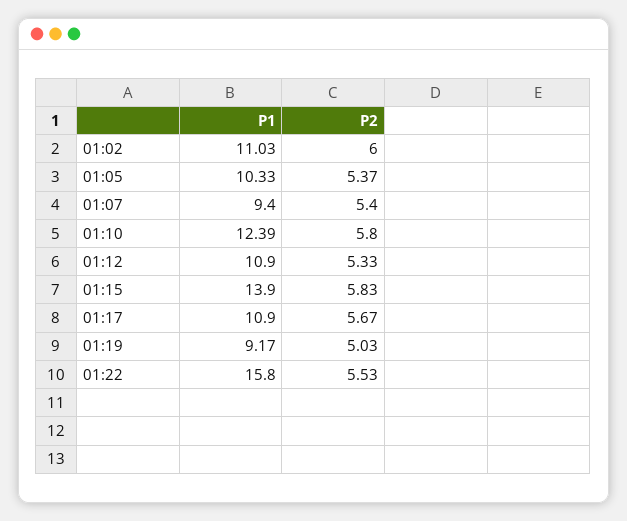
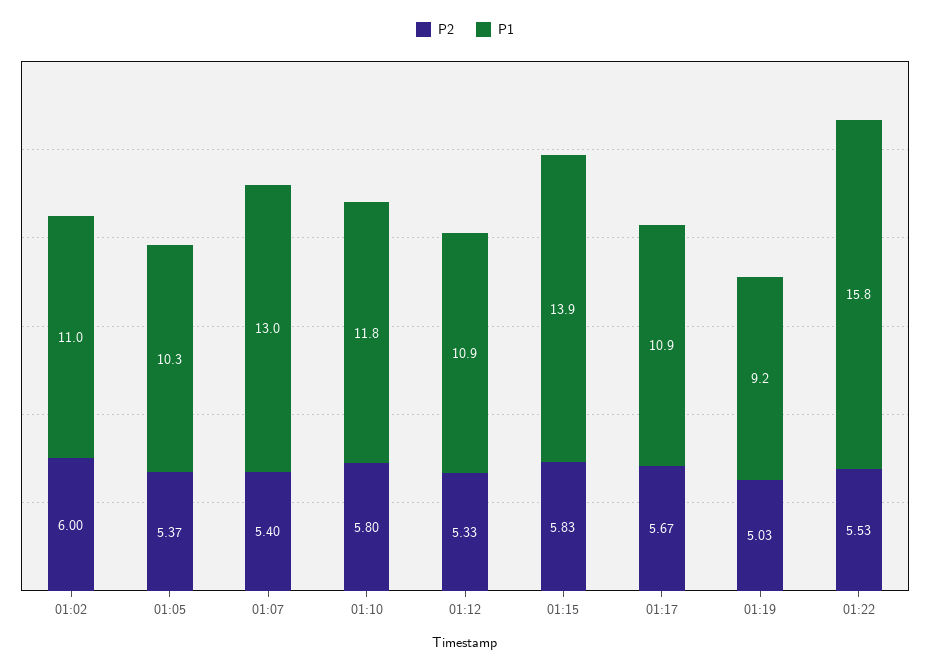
P1, 01:07: 9.4 -> 13
P1, 01:10: 12.39 -> 11.8

